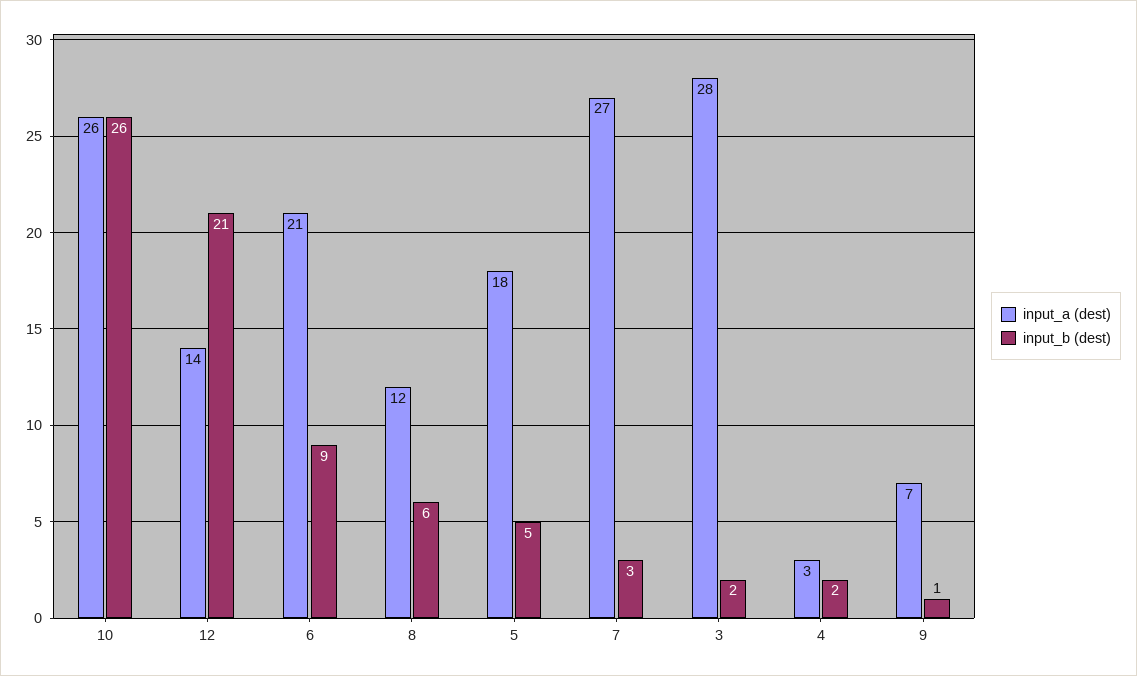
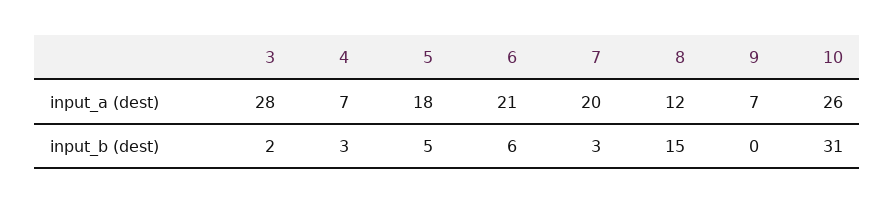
input_b (dest), 10: 26 -> 31
input_a (dest), 12: 14 -> none
input_b (dest), 12: 21 -> none
input_b (dest), 6: 9 -> 6
input_b (dest), 8: 6 -> 15
input_a (dest), 7: 27 -> 20
input_a (dest), 4: 3 -> 7
input_b (dest), 4: 2 -> 3
input_b (dest), 9: 1 -> 0

